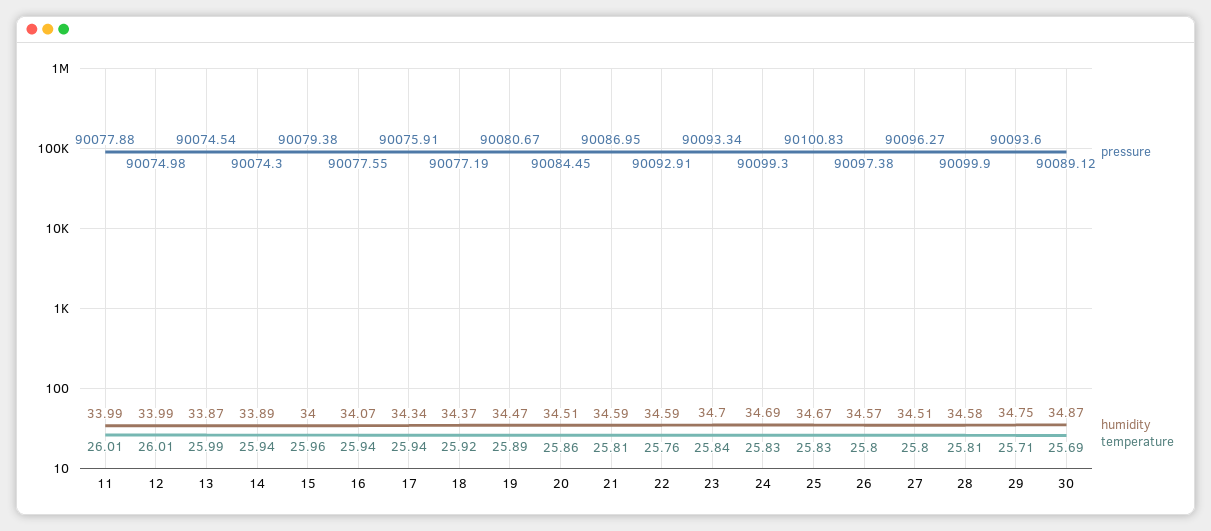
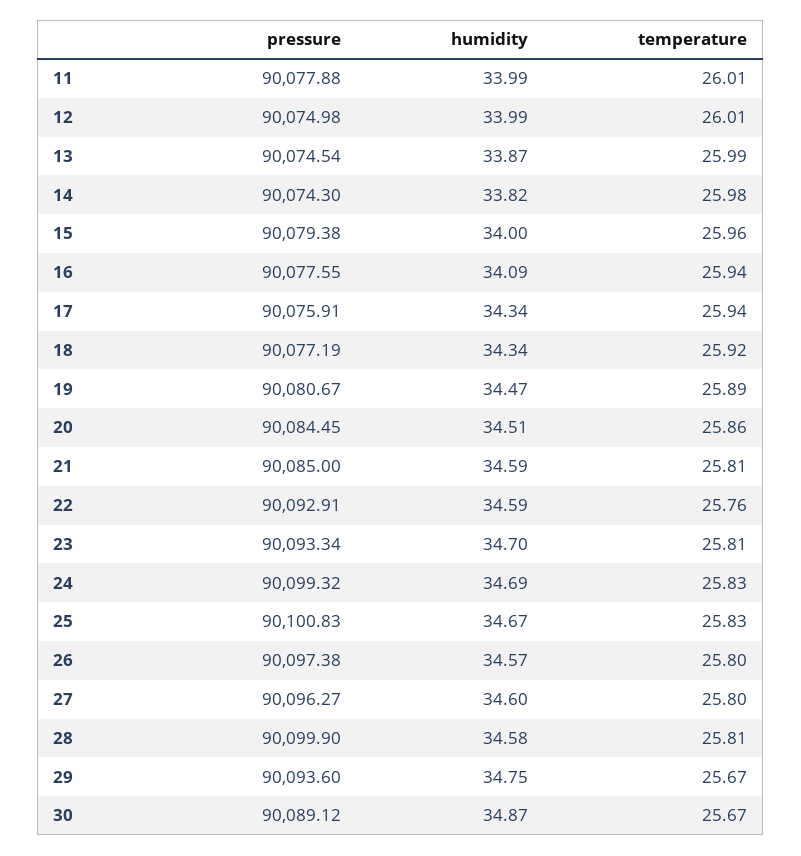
humidity, 14: 33.89 -> 33.82
temperature, 14: 25.94 -> 25.98
humidity, 16: 34.07 -> 34.09
humidity, 18: 34.37 -> 34.34
pressure, 21: 90086.95 -> 90085
temperature, 23: 25.84 -> 25.81
pressure, 24: 90099.3 -> 90099.32
humidity, 27: 34.51 -> 34.6
temperature, 29: 25.71 -> 25.67
temperature, 30: 25.69 -> 25.67

